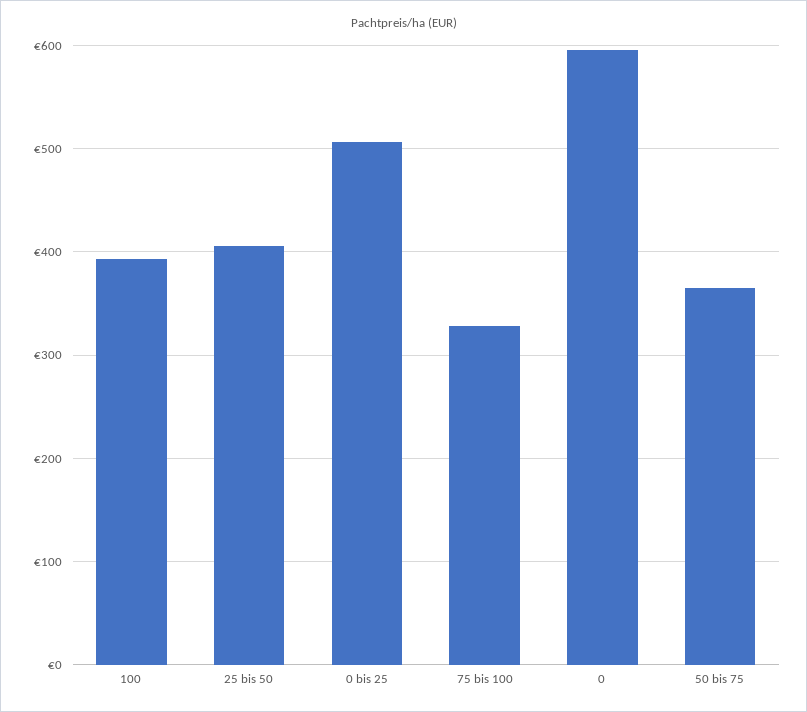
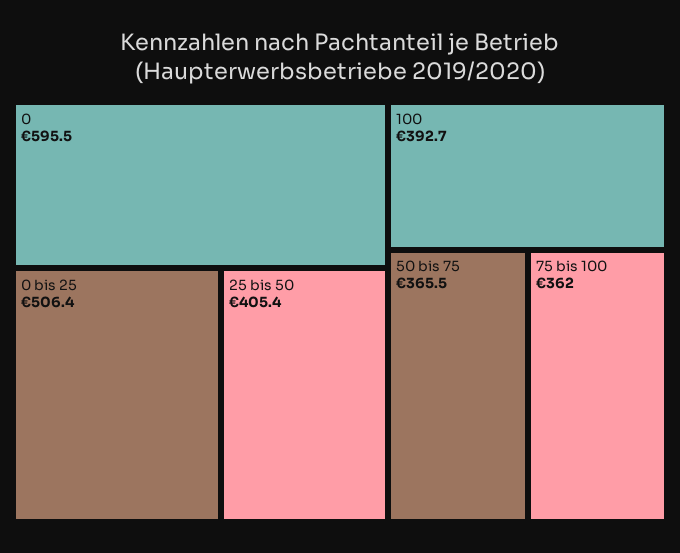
75 bis 100: 330 -> 362

